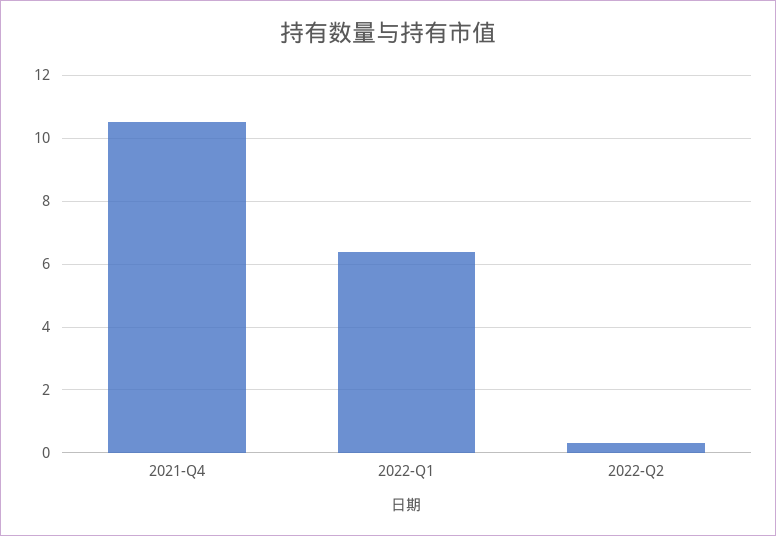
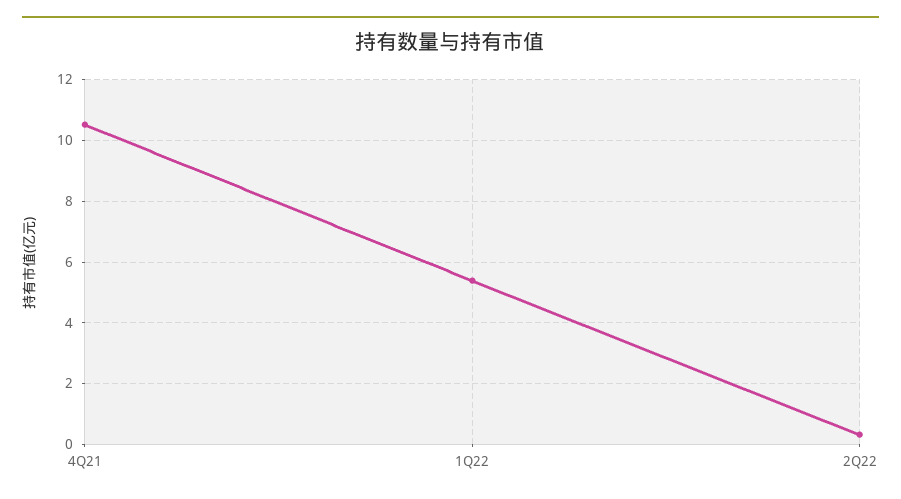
2022-Q1: 6.4 -> 5.4

